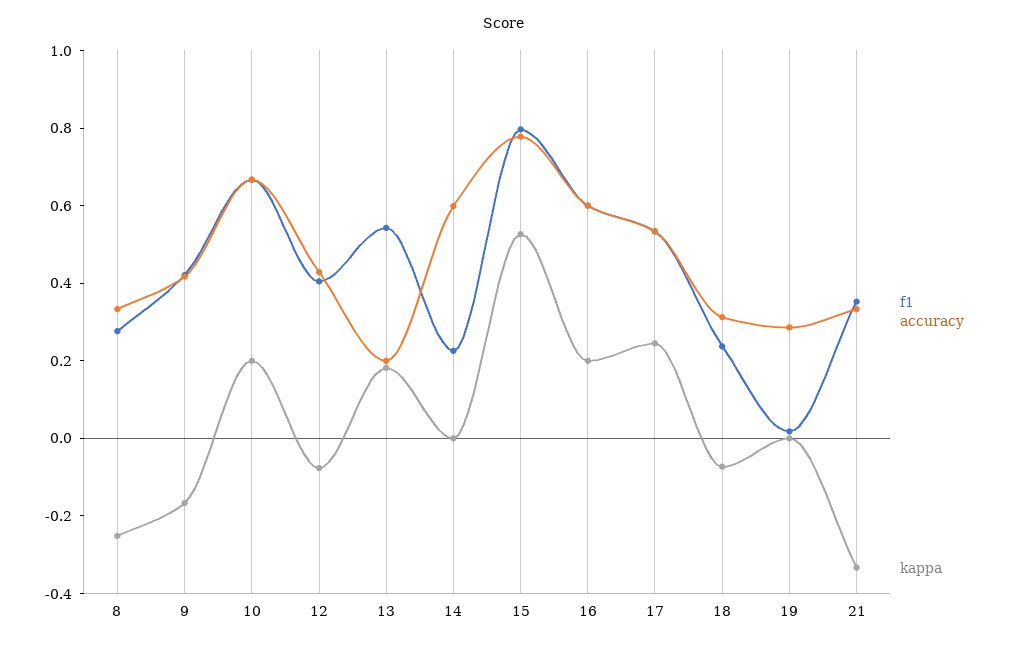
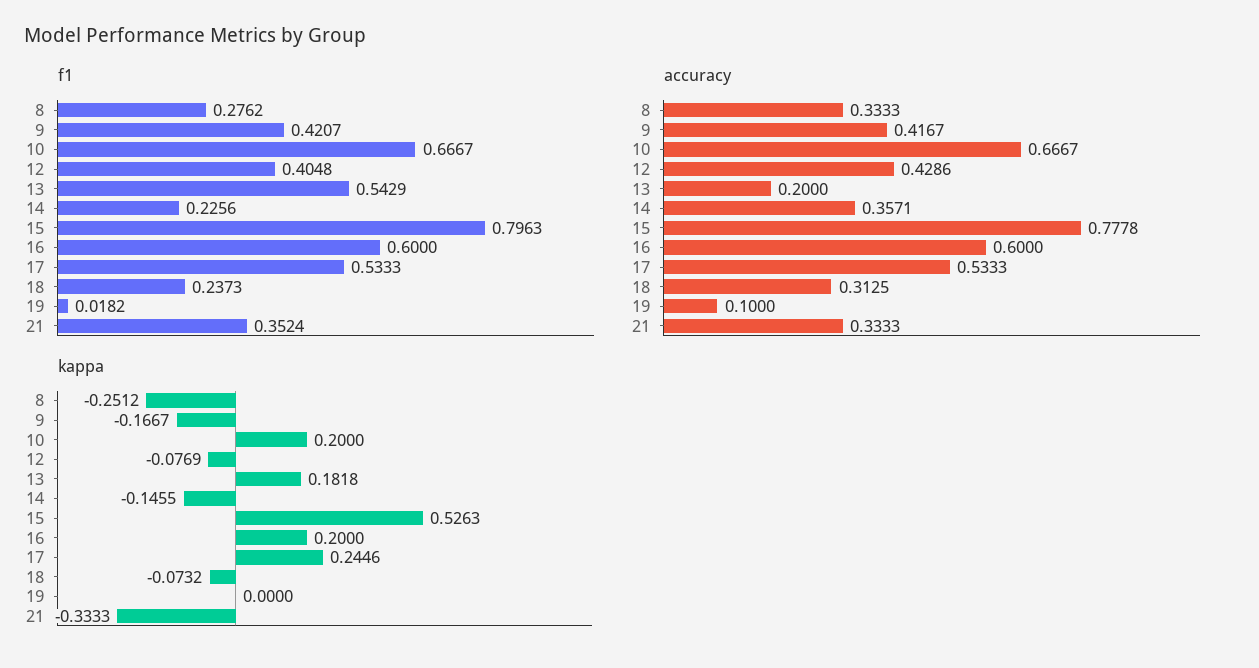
accuracy, 14: 0.6 -> 0.3571
kappa, 14: 0 -> -0.1455
accuracy, 19: 0.3 -> 0.1

